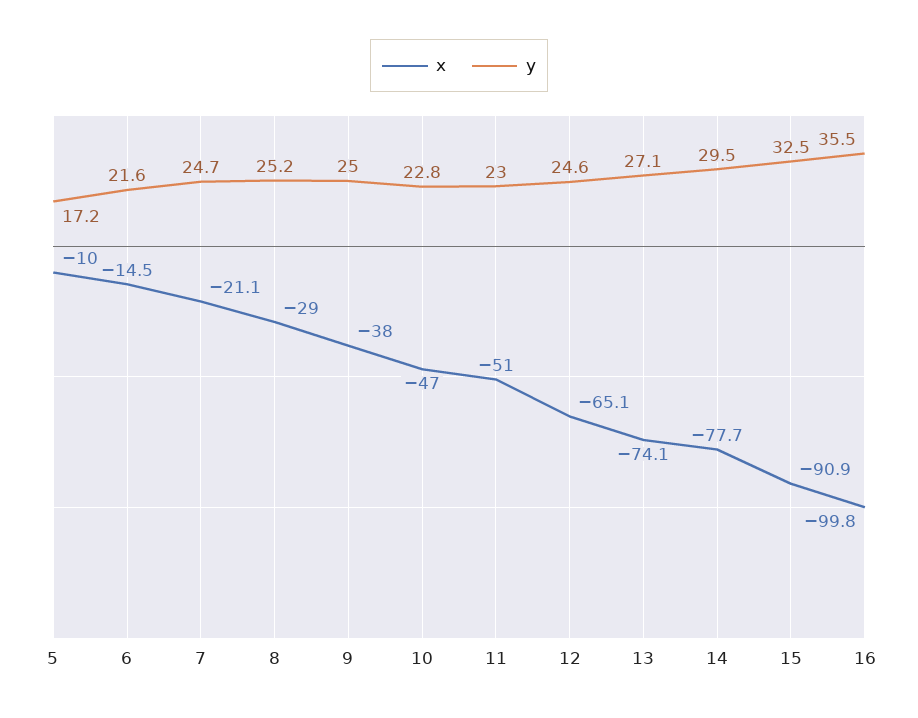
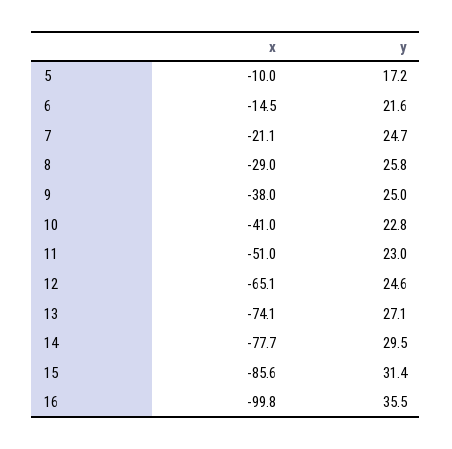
y, 8: 25.2 -> 25.8
x, 10: -47 -> -41
x, 15: -90.9 -> -85.6
y, 15: 32.5 -> 31.4

